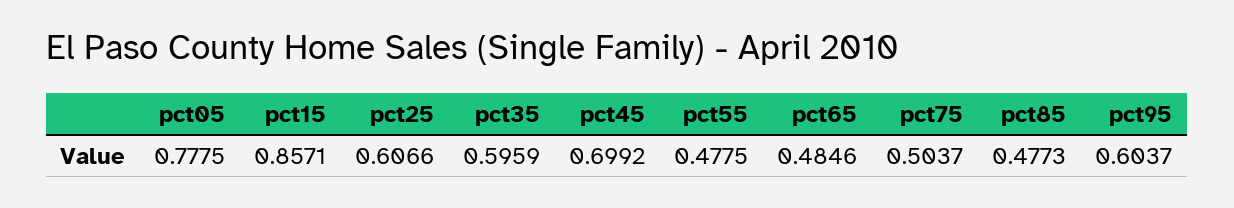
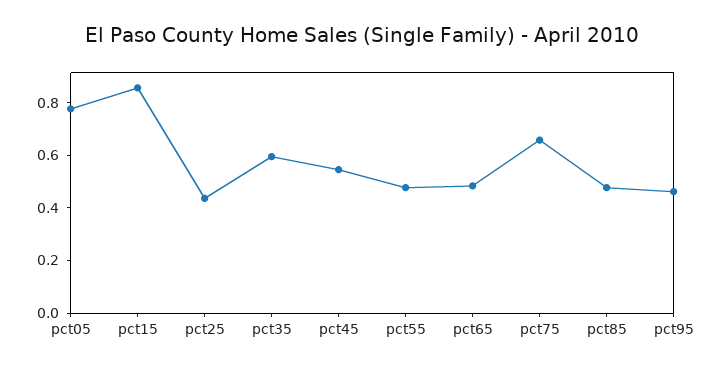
pct25: 0.6066 -> 0.45
pct45: 0.6992 -> 0.55
pct75: 0.5037 -> 0.65
pct95: 0.6037 -> 0.45

